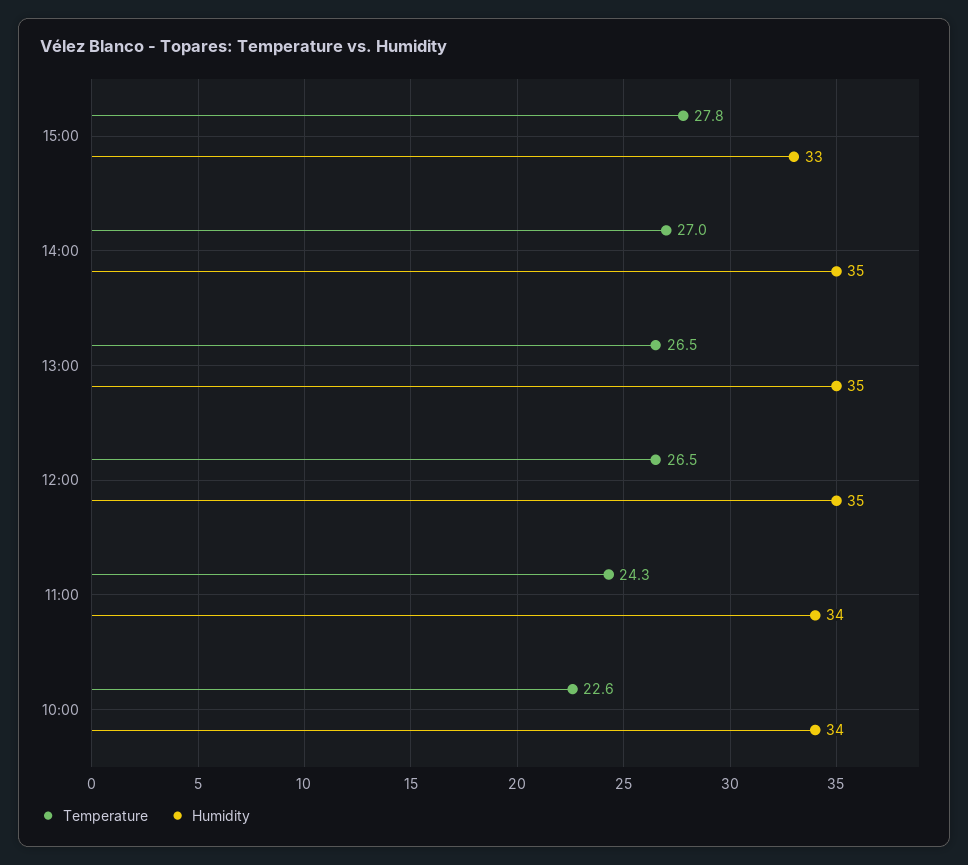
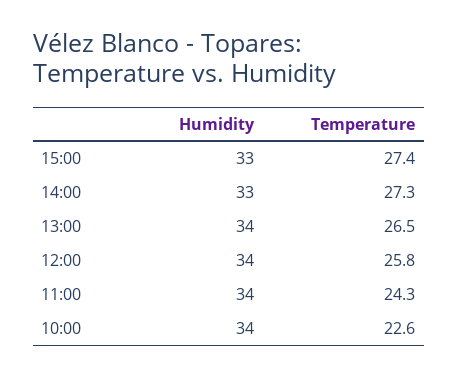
Temperature, 15:00: 27.8 -> 27.4
Temperature, 14:00: 27 -> 27.3
Humidity, 14:00: 35 -> 33
Humidity, 13:00: 35 -> 34
Temperature, 12:00: 26.5 -> 25.8
Humidity, 12:00: 35 -> 34

